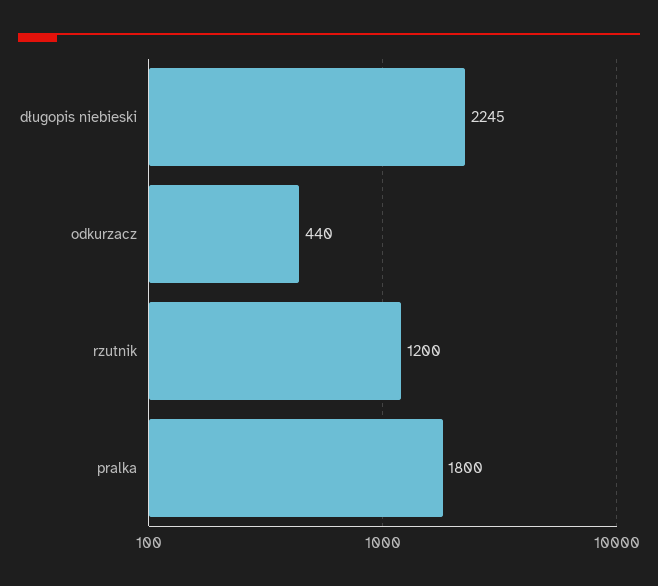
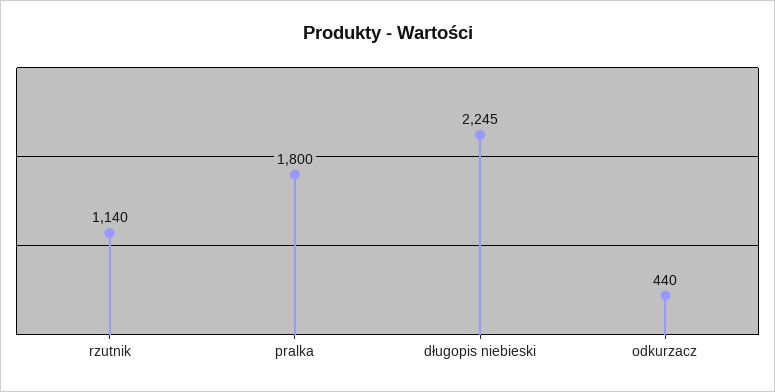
rzutnik: 1200 -> 1140

